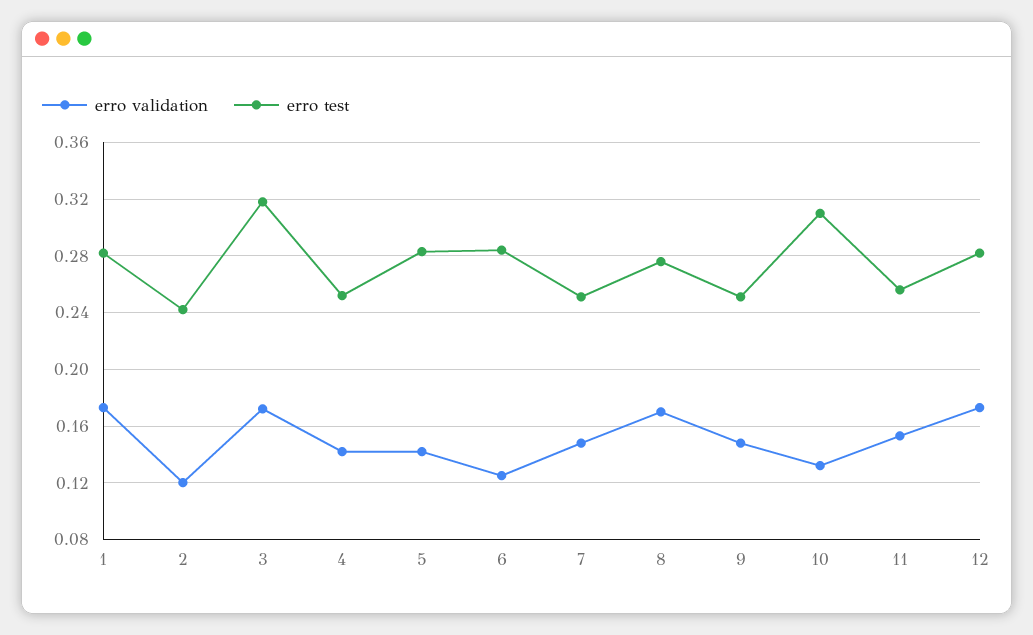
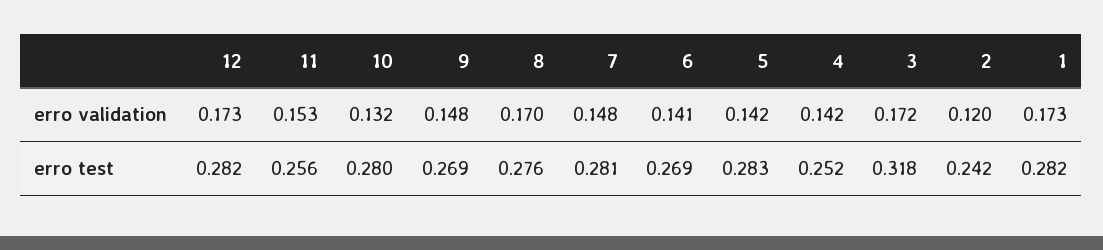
erro validation, 6: 0.125 -> 0.141
erro test, 6: 0.285 -> 0.269
erro test, 7: 0.25 -> 0.281
erro test, 9: 0.25 -> 0.269
erro test, 10: 0.31 -> 0.28

